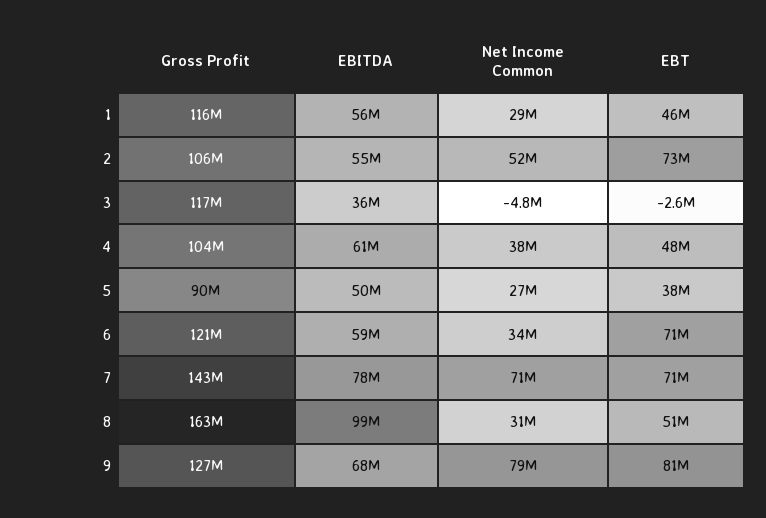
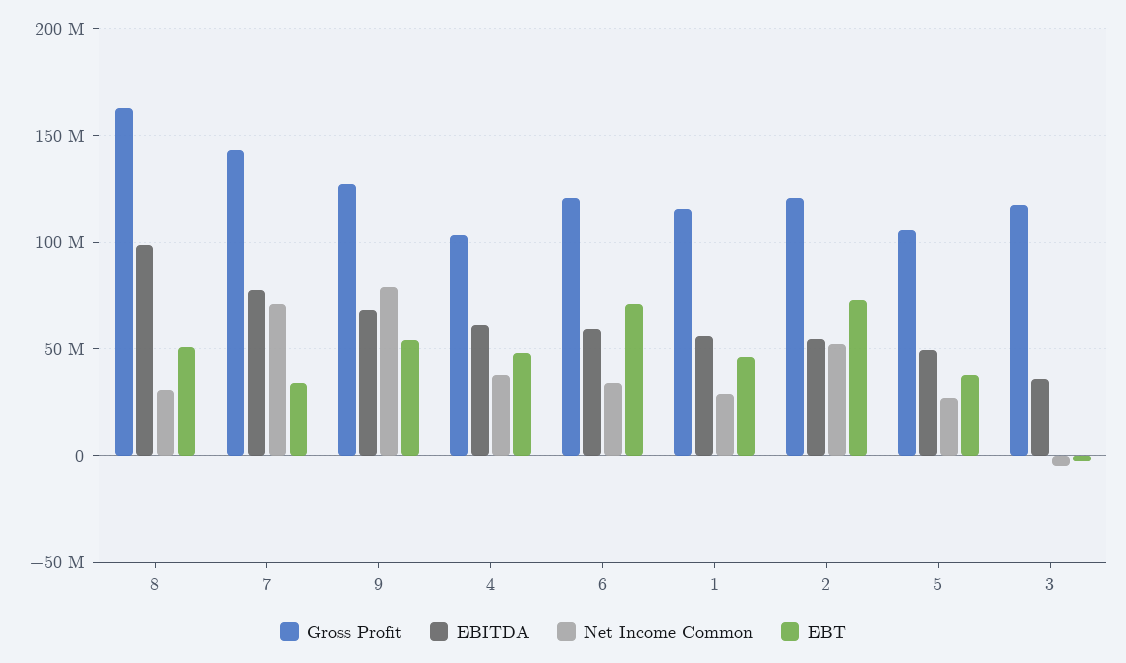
Gross Profit, 2: 106000000 -> 120000000
Gross Profit, 5: 90000000 -> 105000000
EBT, 7: 71000000 -> 35000000
EBT, 9: 81000000 -> 55000000

